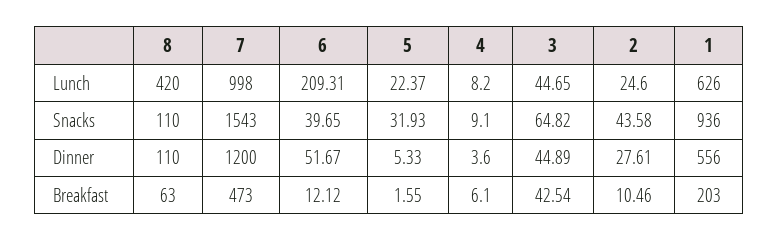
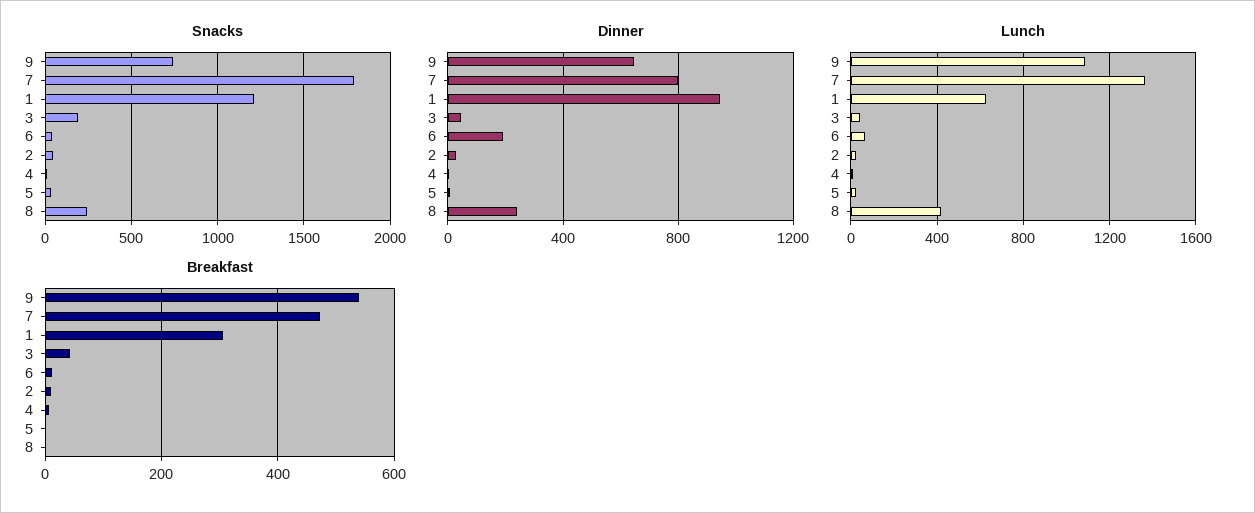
Lunch, 7: 998 -> 1350
Lunch, 6: 209.31 -> 50
Snacks, 8: 110 -> 250
Snacks, 7: 1543 -> 1800
Snacks, 3: 64.82 -> 200
Snacks, 1: 936 -> 1200
Dinner, 8: 110 -> 250
Dinner, 7: 1200 -> 800
Dinner, 6: 51.67 -> 200
Dinner, 1: 556 -> 950
Breakfast, 8: 63 -> 0
Breakfast, 1: 203 -> 300
Snacks, 9: none -> 750
Dinner, 9: none -> 650
Lunch, 9: none -> 1100
Breakfast, 9: none -> 540

